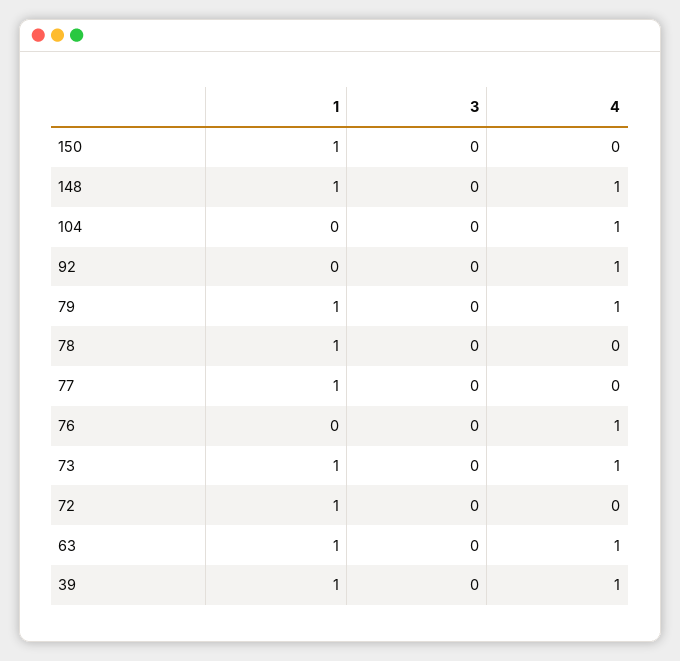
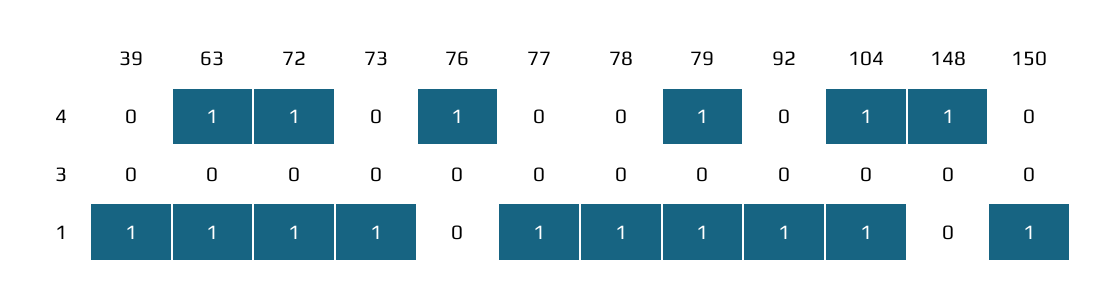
1, 148: 1 -> 0
1, 104: 0 -> 1
1, 92: 0 -> 1
4, 92: 1 -> 0
4, 73: 1 -> 0
4, 72: 0 -> 1
4, 39: 1 -> 0

